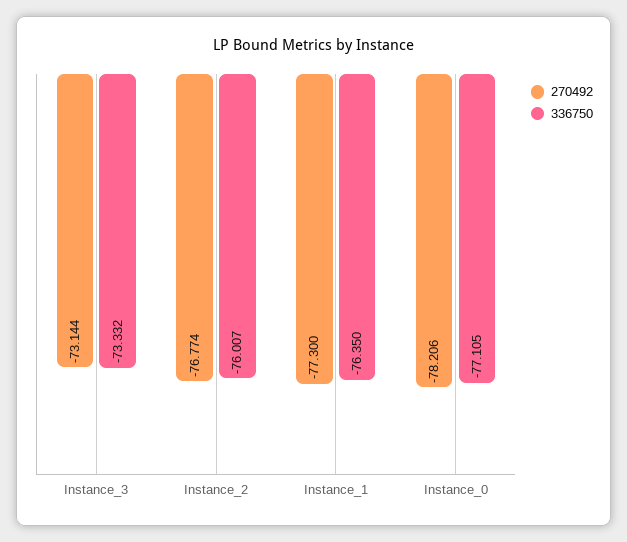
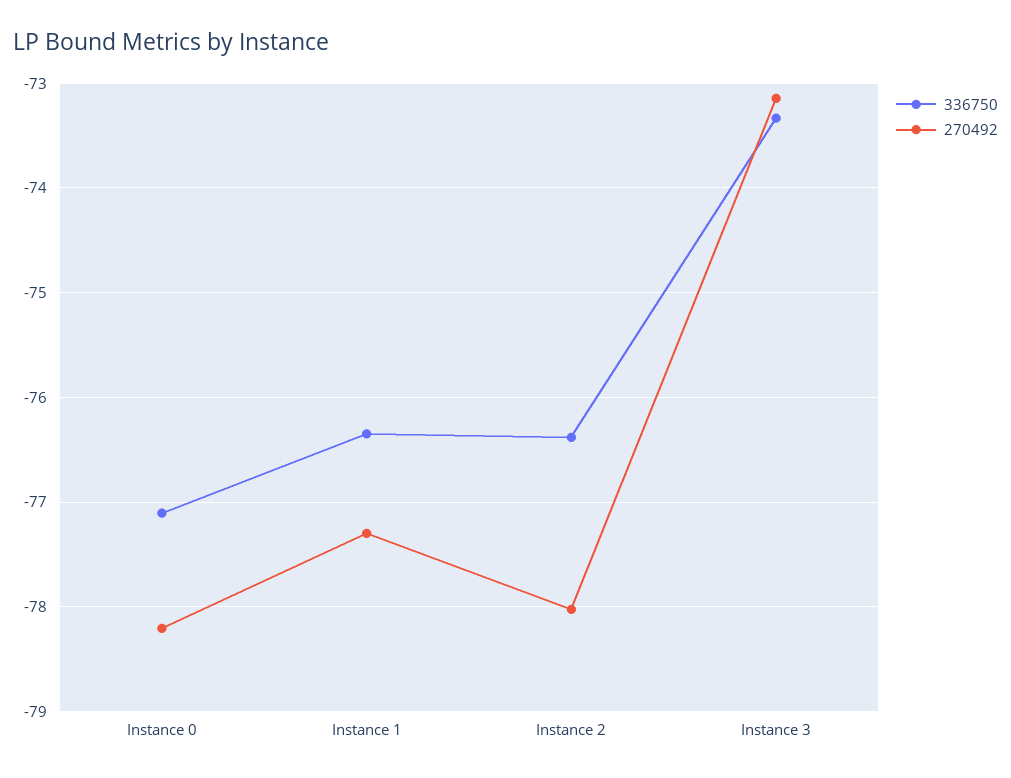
270492, Instance_2: -76.774 -> -78
336750, Instance_2: -76.007 -> -76.4

